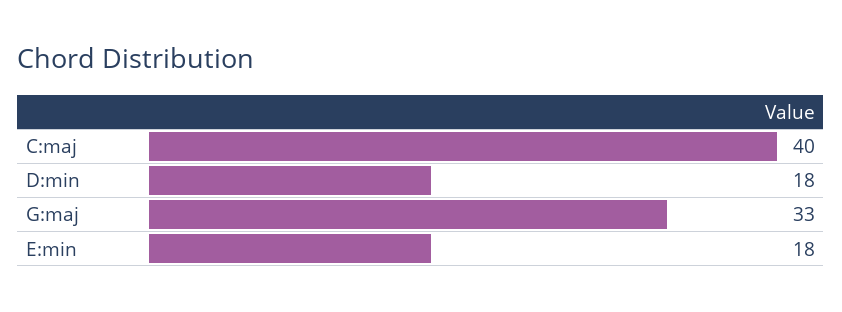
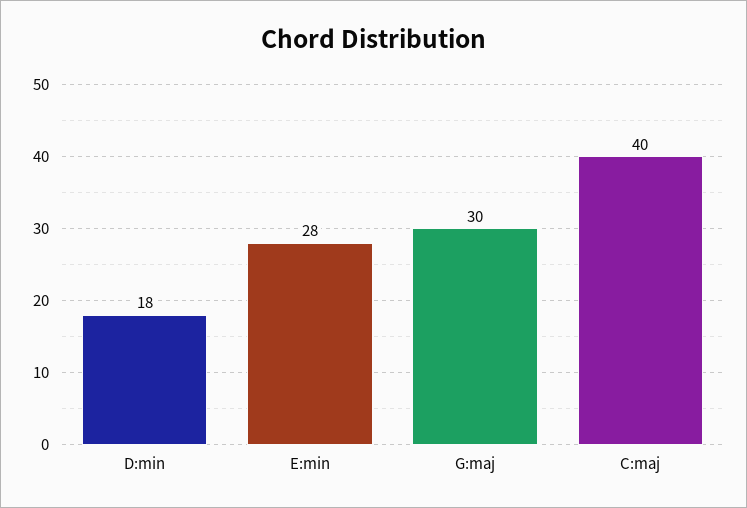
G:maj: 33 -> 30
E:min: 18 -> 28

